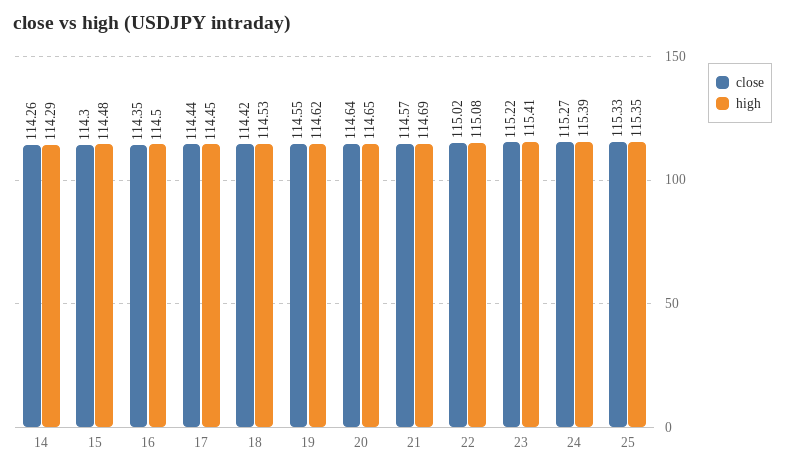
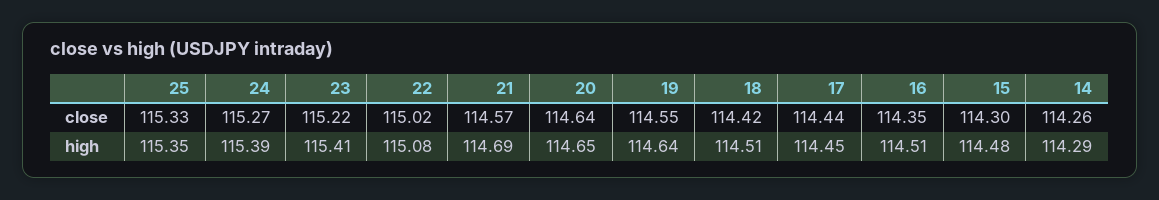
high, 16: 114.5 -> 114.51
high, 18: 114.53 -> 114.51
high, 19: 114.62 -> 114.64

